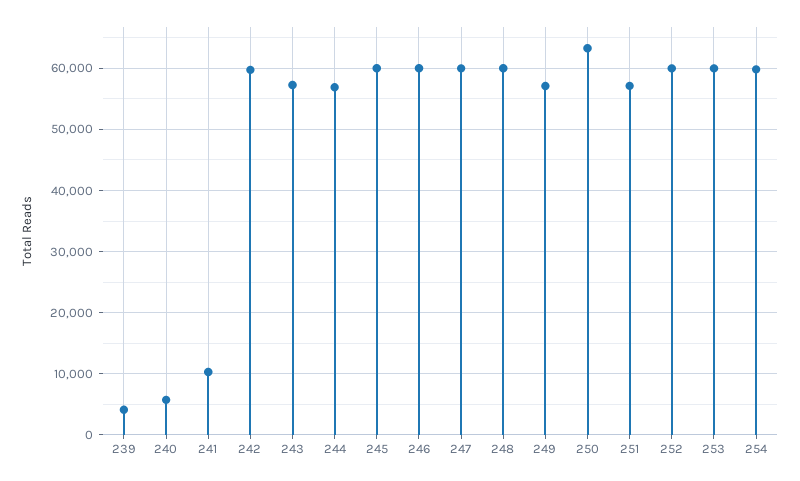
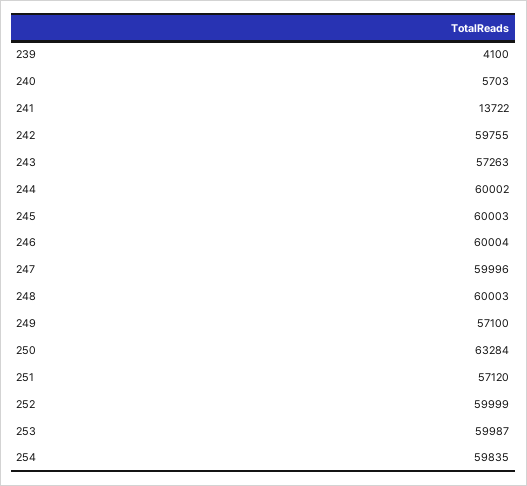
241: 10000 -> 13722
244: 57000 -> 60002

